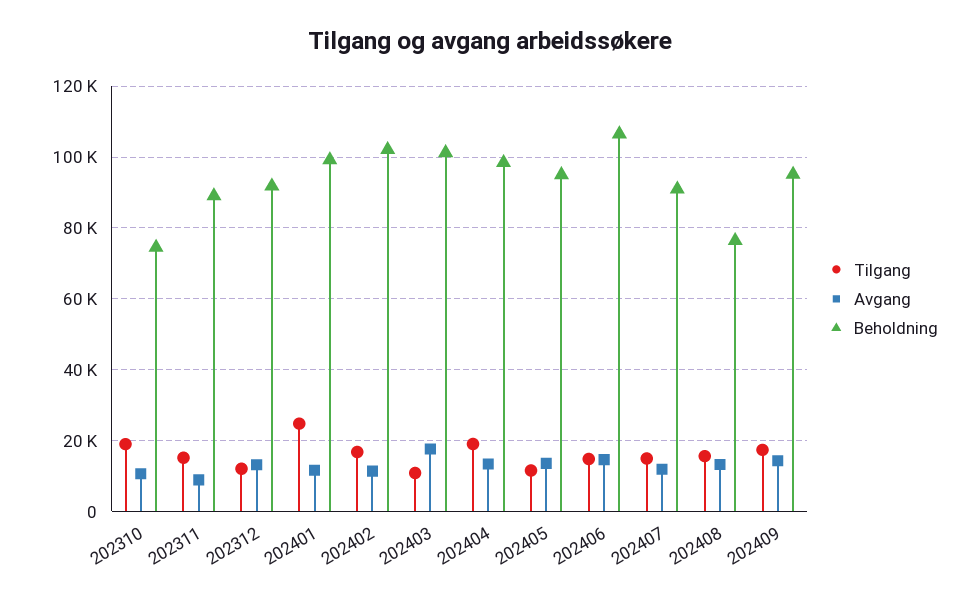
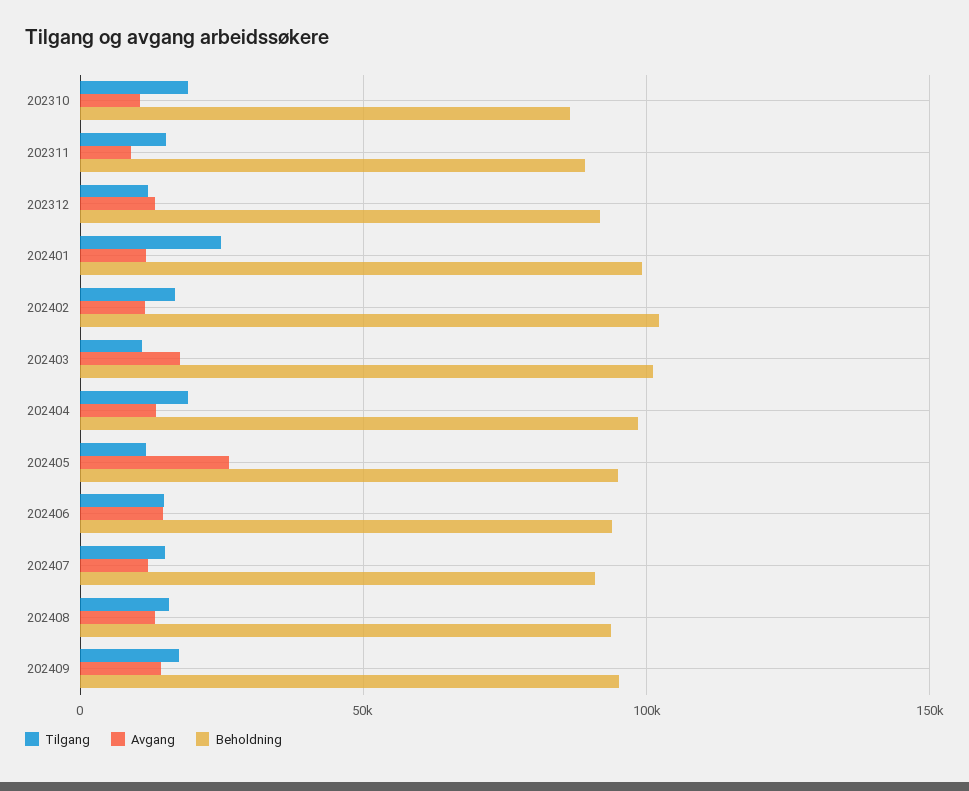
Beholdning, 202310: 74000 -> 85000
Avgang, 202405: 14000 -> 25000
Beholdning, 202406: 106000 -> 95000
Beholdning, 202408: 76000 -> 95000

